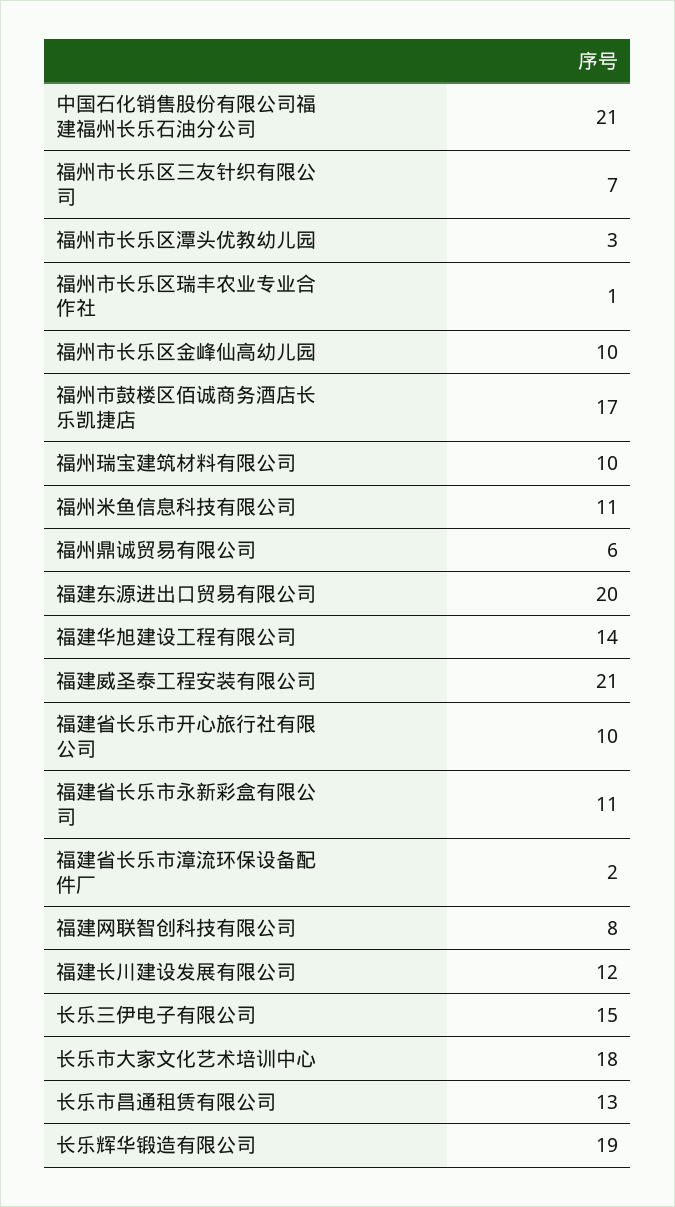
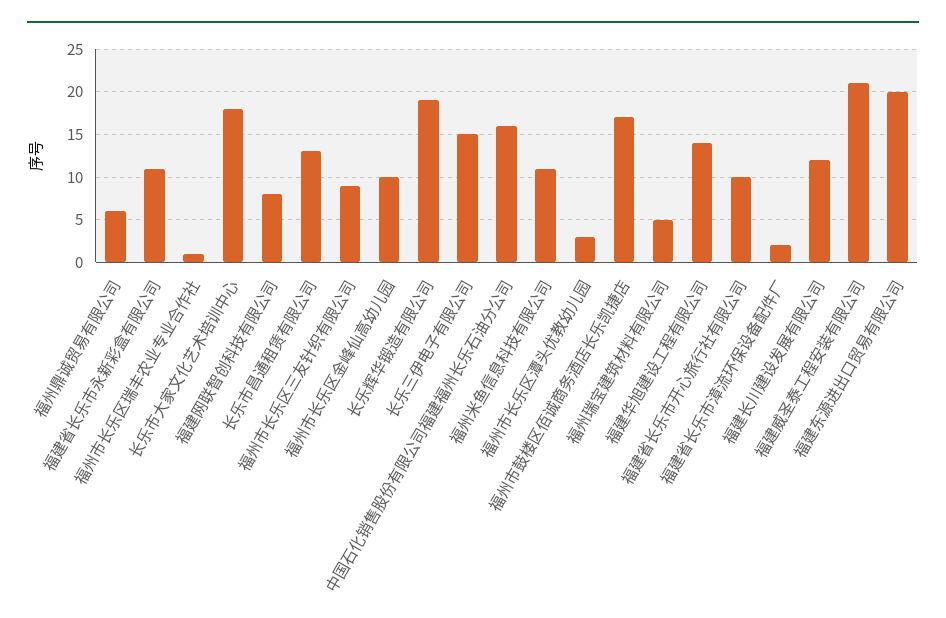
中国石化销售股份有限公司福建福州长乐石油分公司: 21 -> 16
福州市长乐区三友针织有限公司: 7 -> 9
福州瑞宝建筑材料有限公司: 10 -> 5

